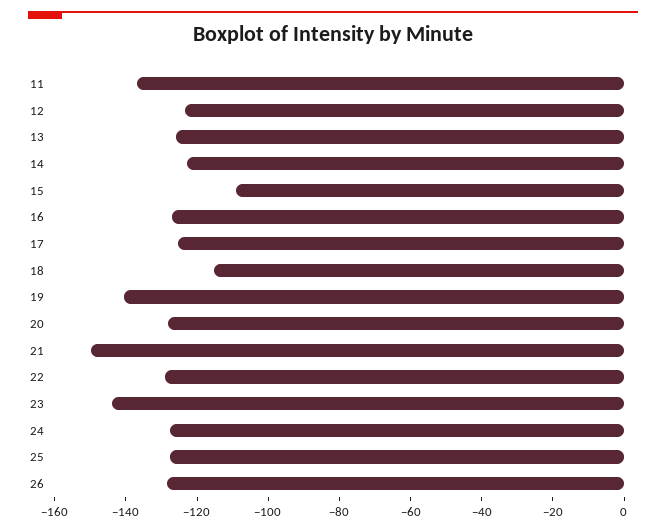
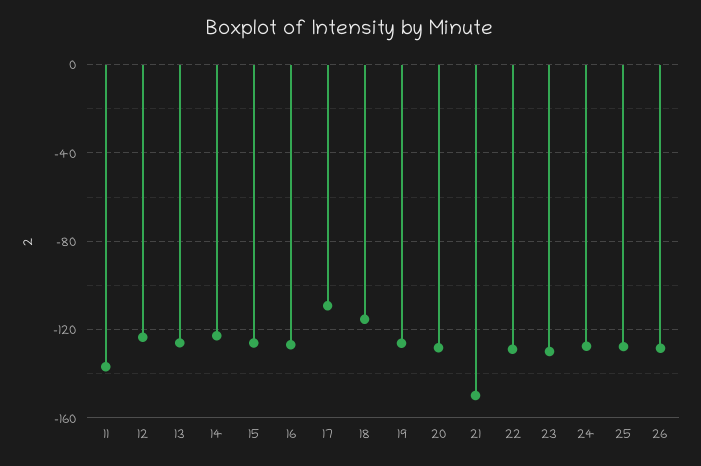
15: -110 -> -125
17: -125 -> -110
19: -140 -> -125
23: -145 -> -130

